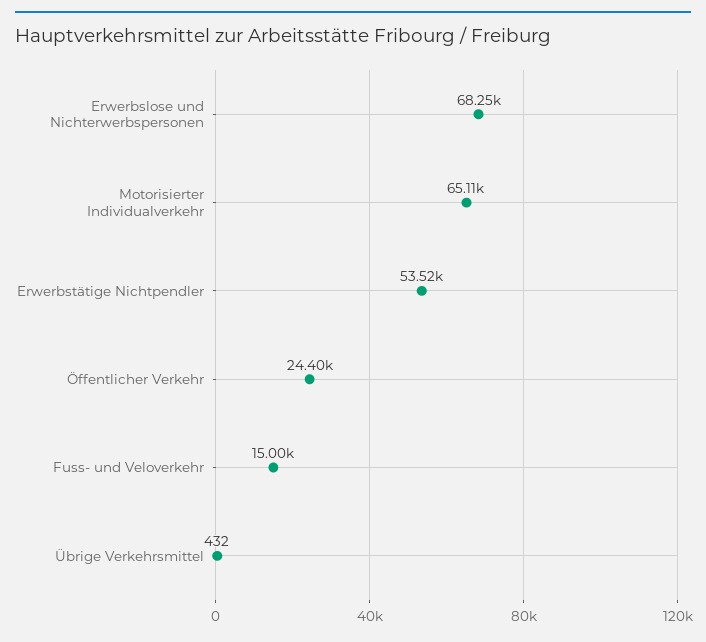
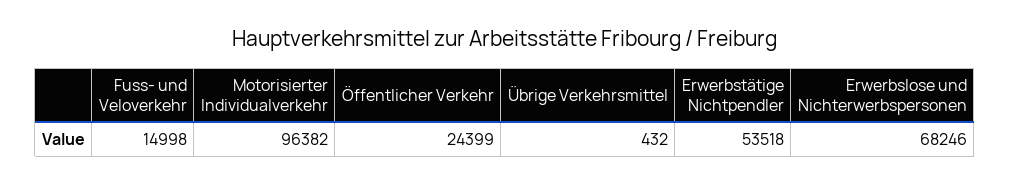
Motorisierter Individualverkehr: 65110 -> 96382

